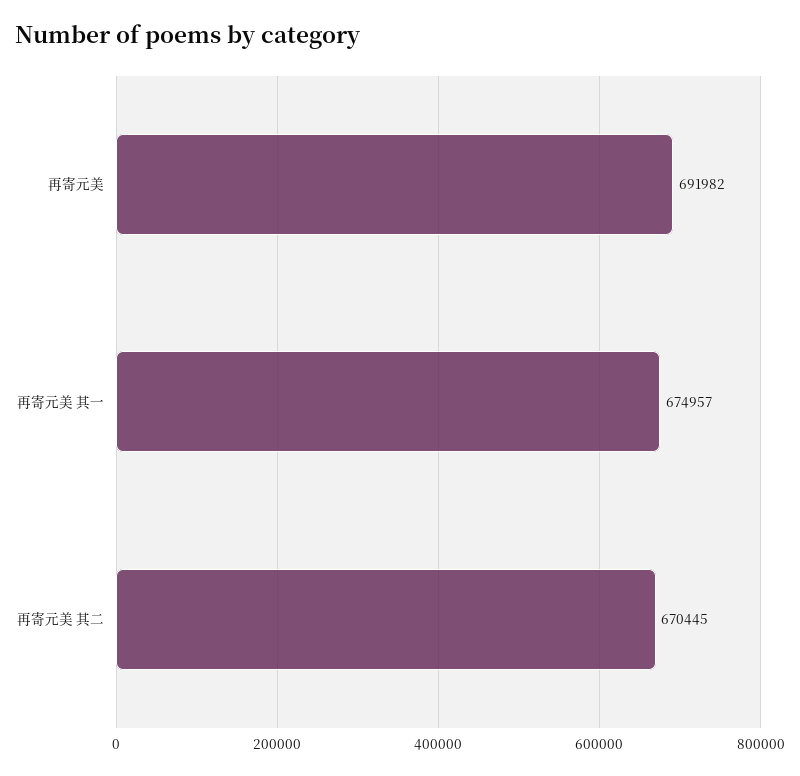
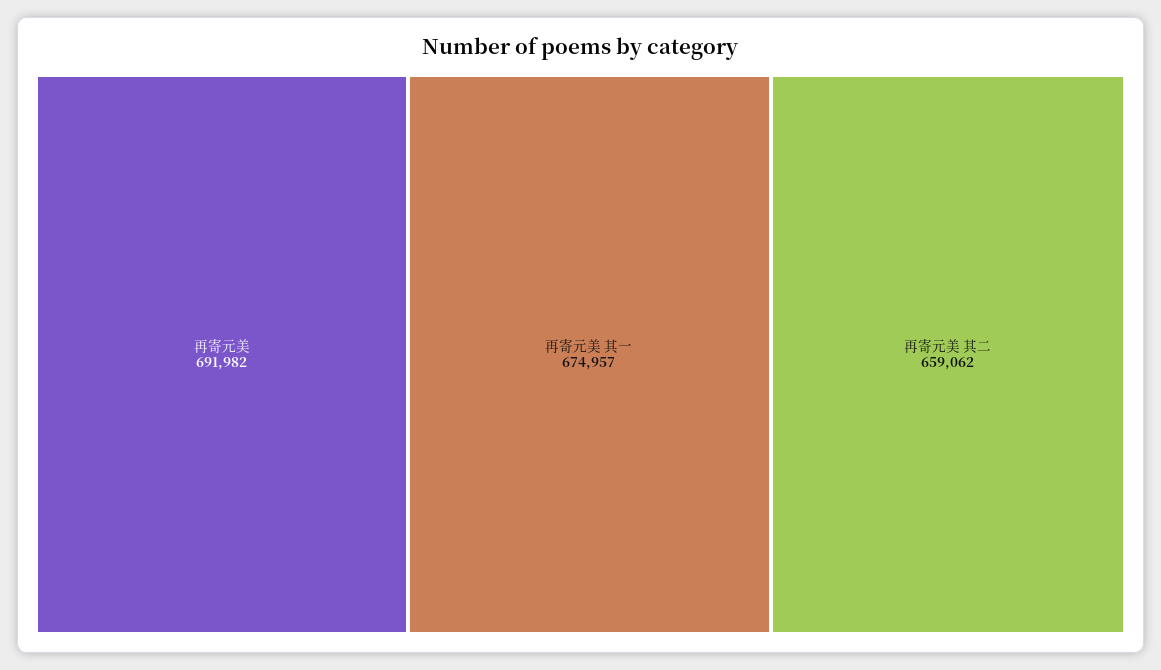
再寄元美 其二: 670445 -> 659062

